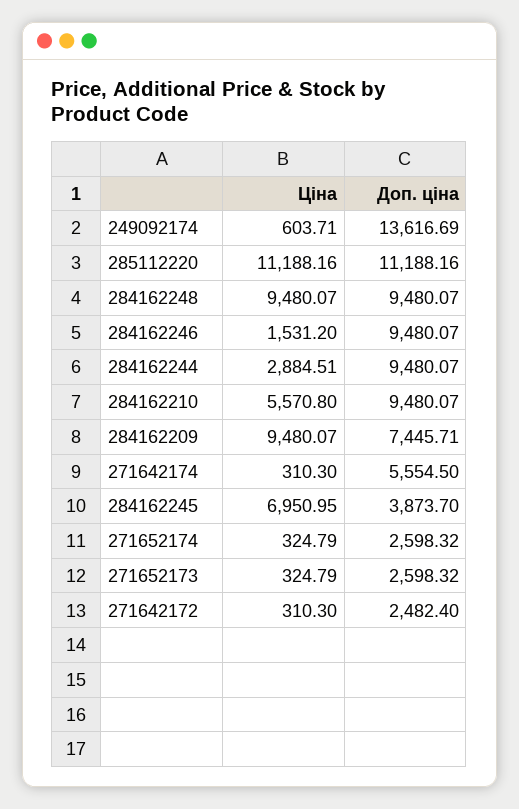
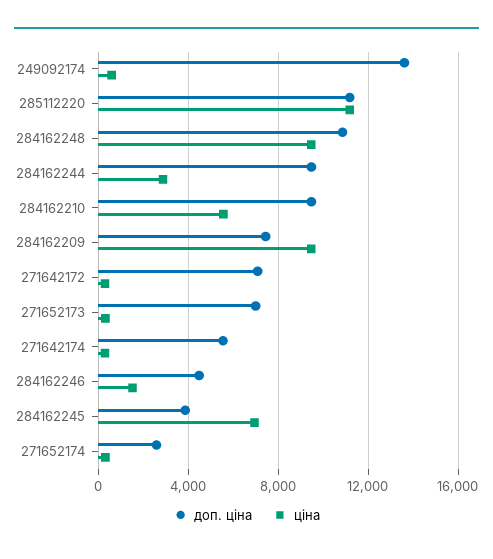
Доп. ціна, 284162248: 9480.07 -> 11000
Доп. ціна, 284162246: 9480.07 -> 4500
Доп. ціна, 271652173: 2598.32 -> 7000
Доп. ціна, 271642172: 2482.4 -> 7000

